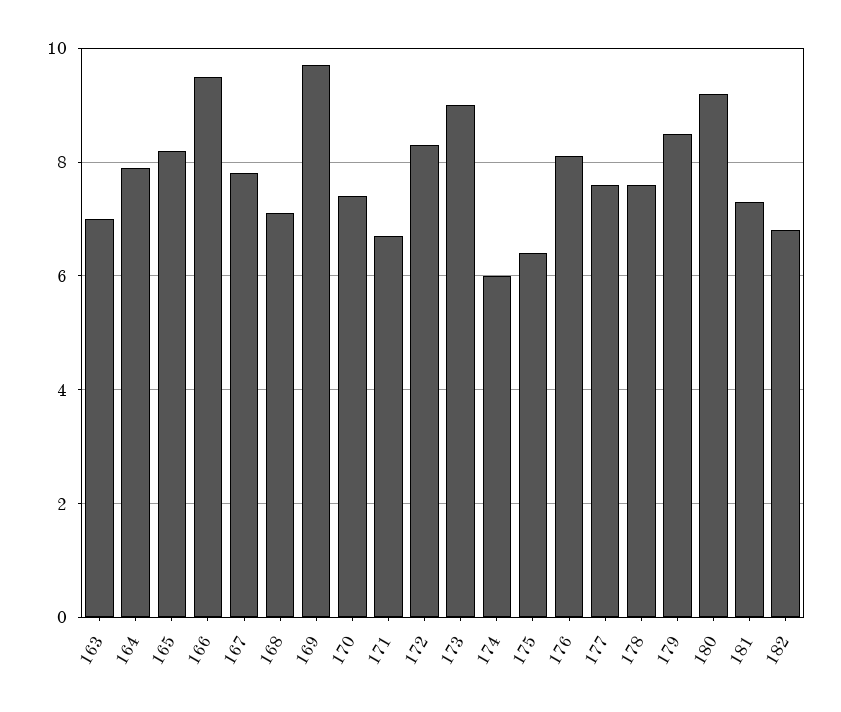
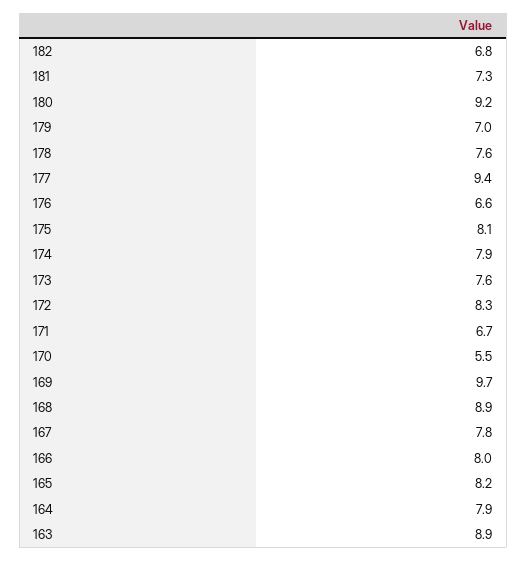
163: 7 -> 8.9
166: 9.5 -> 8
168: 7 -> 8.9
170: 7.5 -> 5.5
173: 9 -> 7.6
174: 6 -> 7.9
175: 6.5 -> 8.1
176: 8 -> 6.6
177: 7.5 -> 9.4
179: 8.5 -> 7

